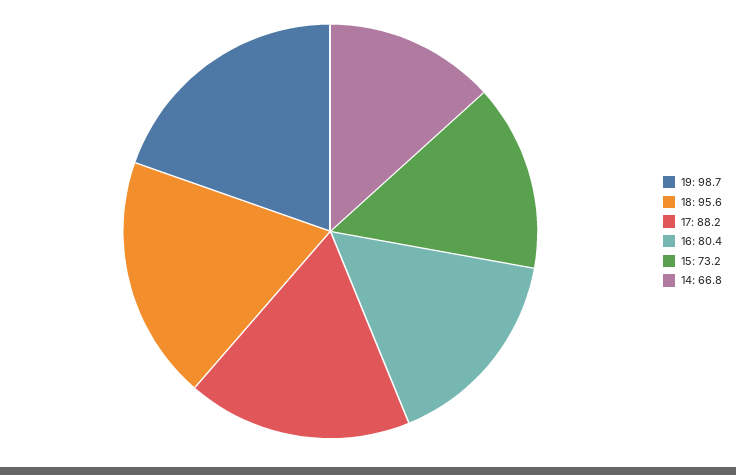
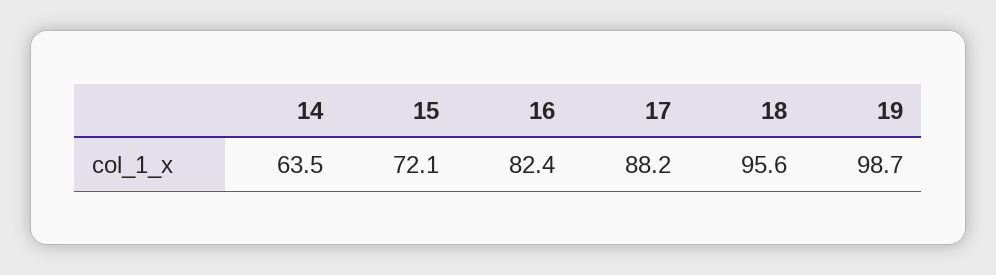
16: 80.4 -> 82.4
15: 73.2 -> 72.1
14: 66.8 -> 63.5

